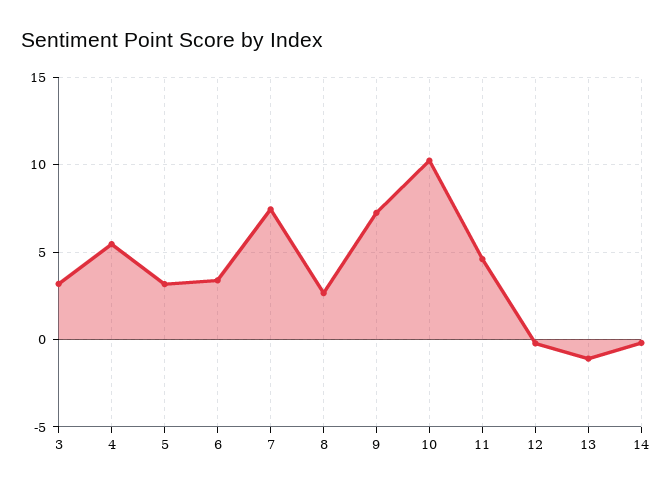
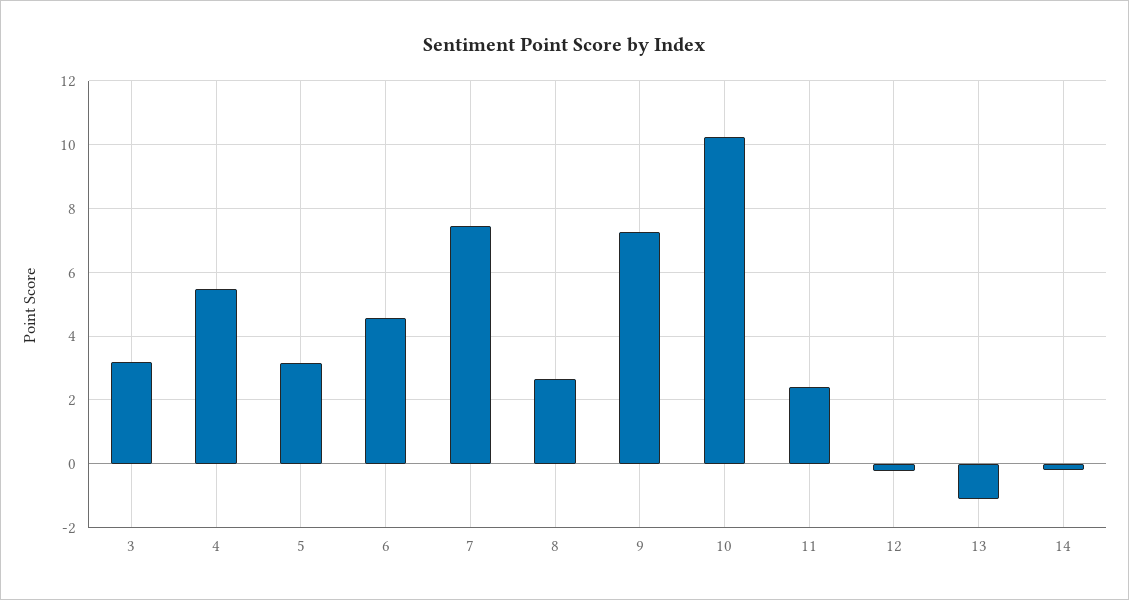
6: 3.5 -> 4.6
11: 4.5 -> 2.4

